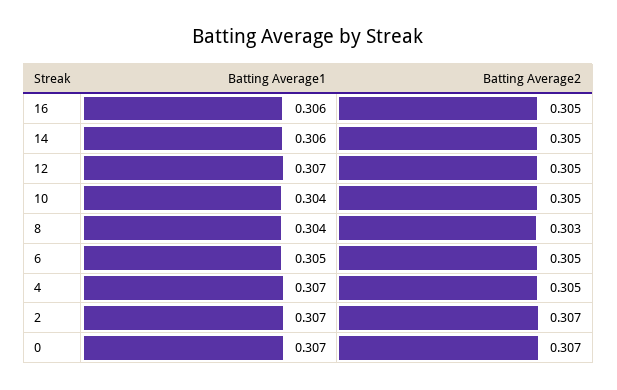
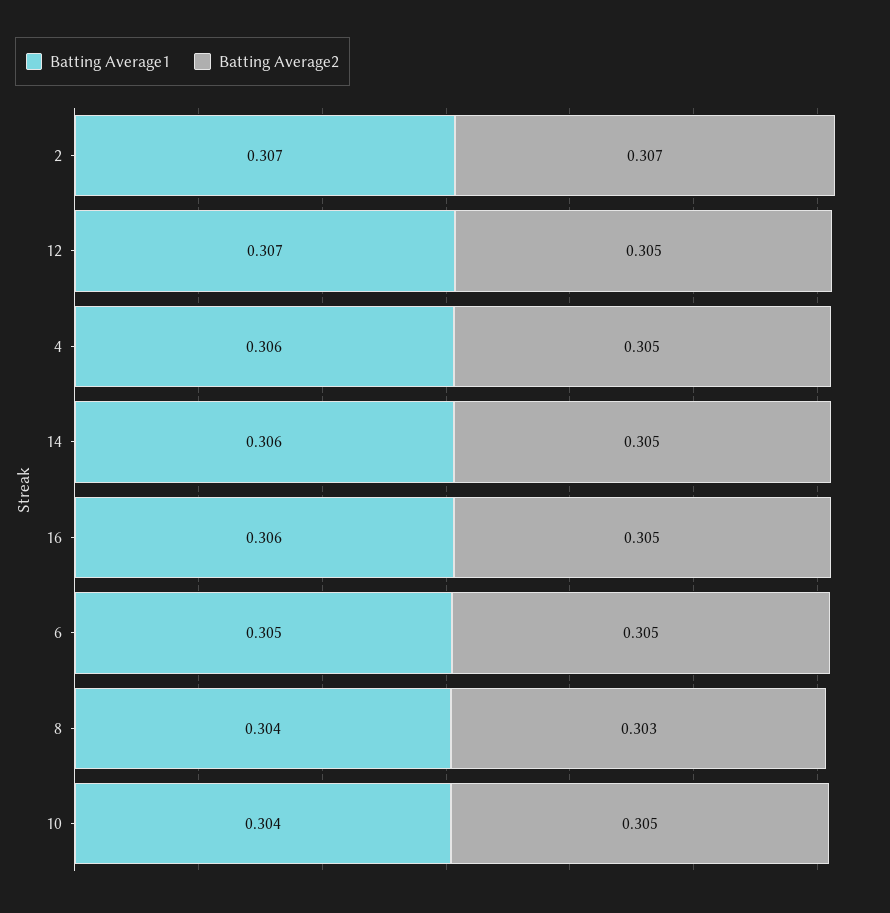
Batting Average1, 4: 0.307 -> 0.306
Batting Average1, 0: 0.307 -> none
Batting Average2, 0: 0.307 -> none

